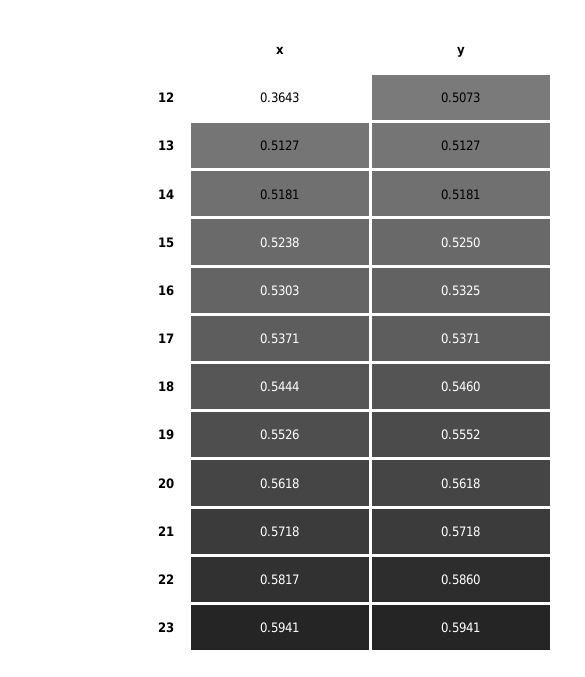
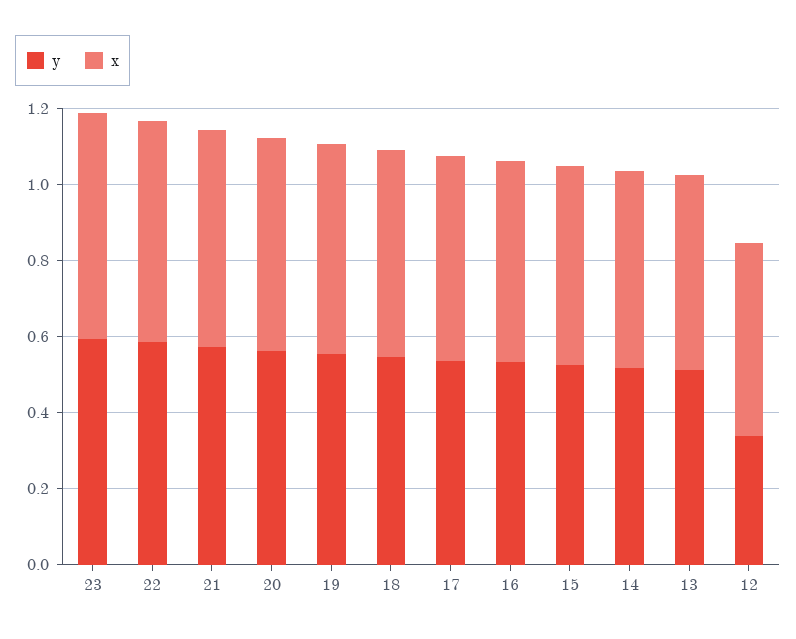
x, 12: 0.3643 -> 0.5
y, 12: 0.5073 -> 0.35

